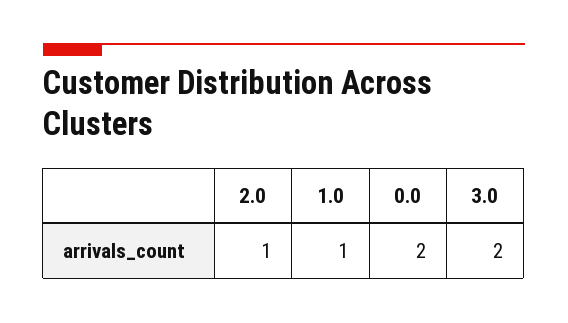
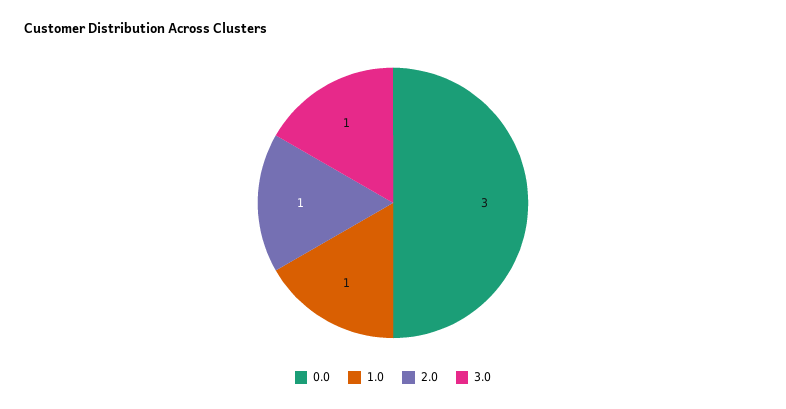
0.0: 2 -> 3
3.0: 2 -> 1

